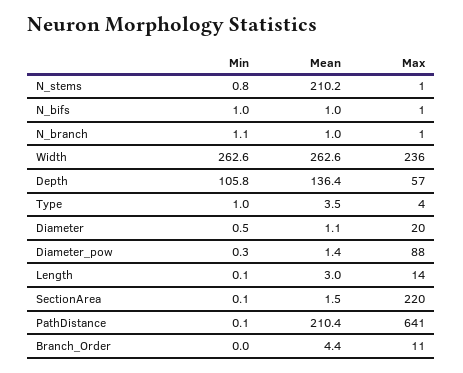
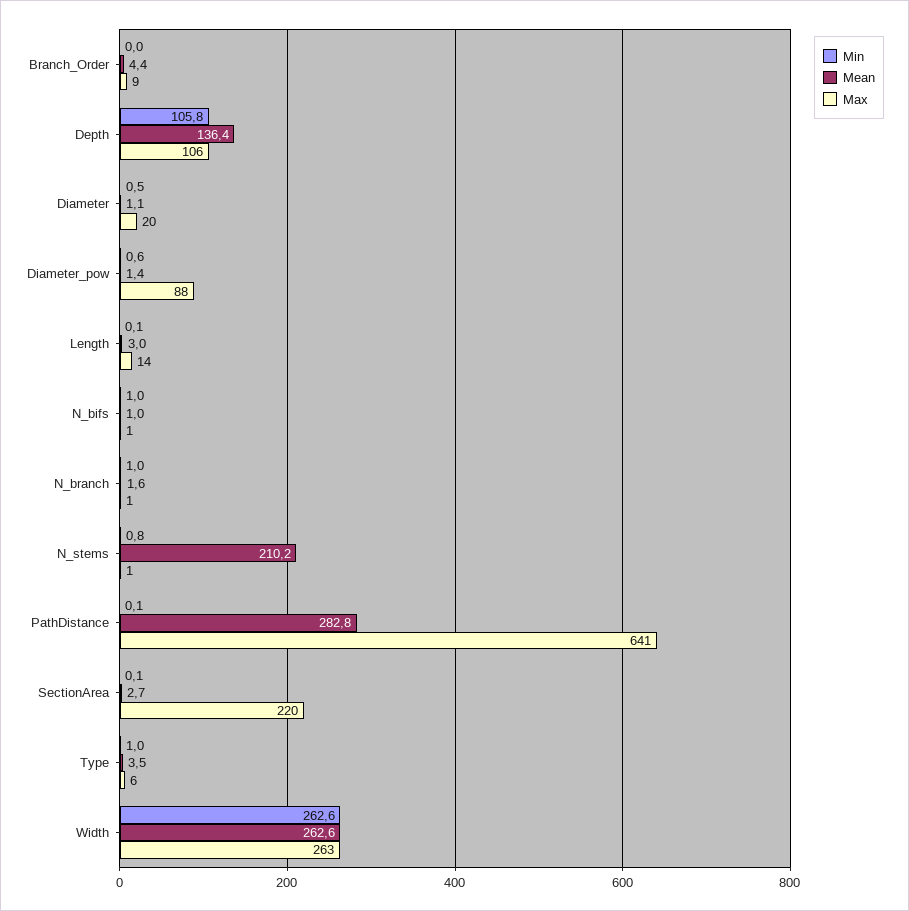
Min, N_branch: 1.1 -> 1
Mean, N_branch: 1 -> 1.6
Max, Width: 236 -> 263
Max, Depth: 57 -> 106
Max, Type: 4 -> 6
Min, Diameter_pow: 0.3 -> 0.6
Mean, SectionArea: 1.5 -> 2.7
Mean, PathDistance: 210.4 -> 282.8
Max, Branch_Order: 11 -> 9

